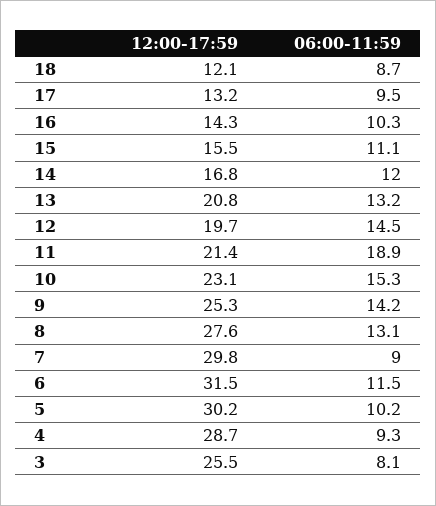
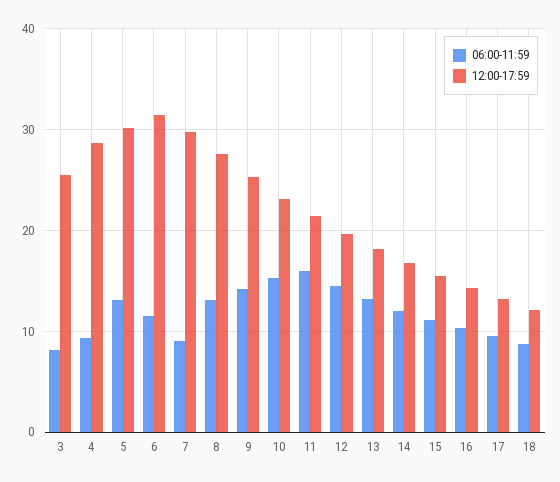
12:00-17:59, 13: 20.8 -> 18
06:00-11:59, 11: 18.9 -> 16
06:00-11:59, 5: 10.2 -> 13

